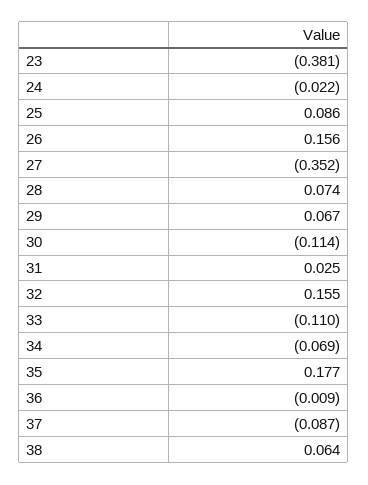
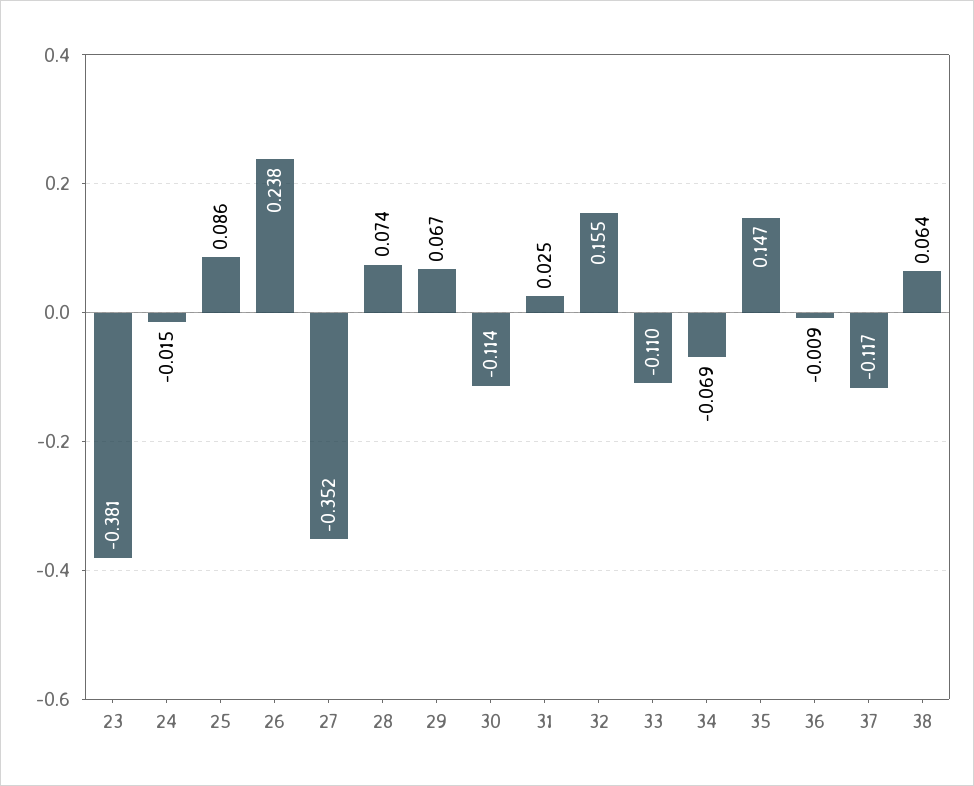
24: -0.022 -> -0.015
26: 0.156 -> 0.238
35: 0.177 -> 0.147
37: -0.087 -> -0.117

